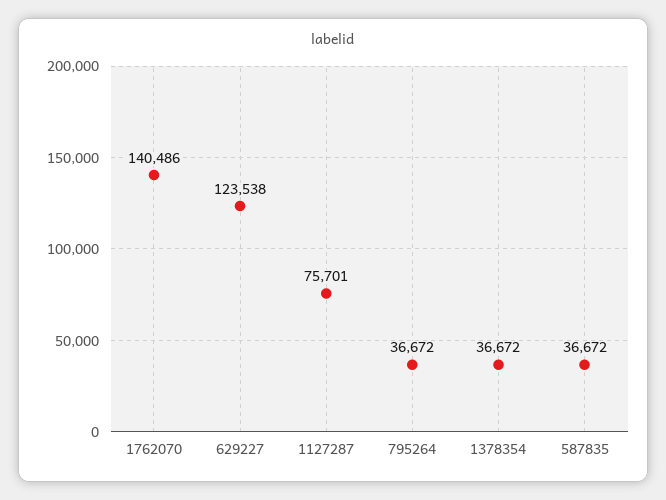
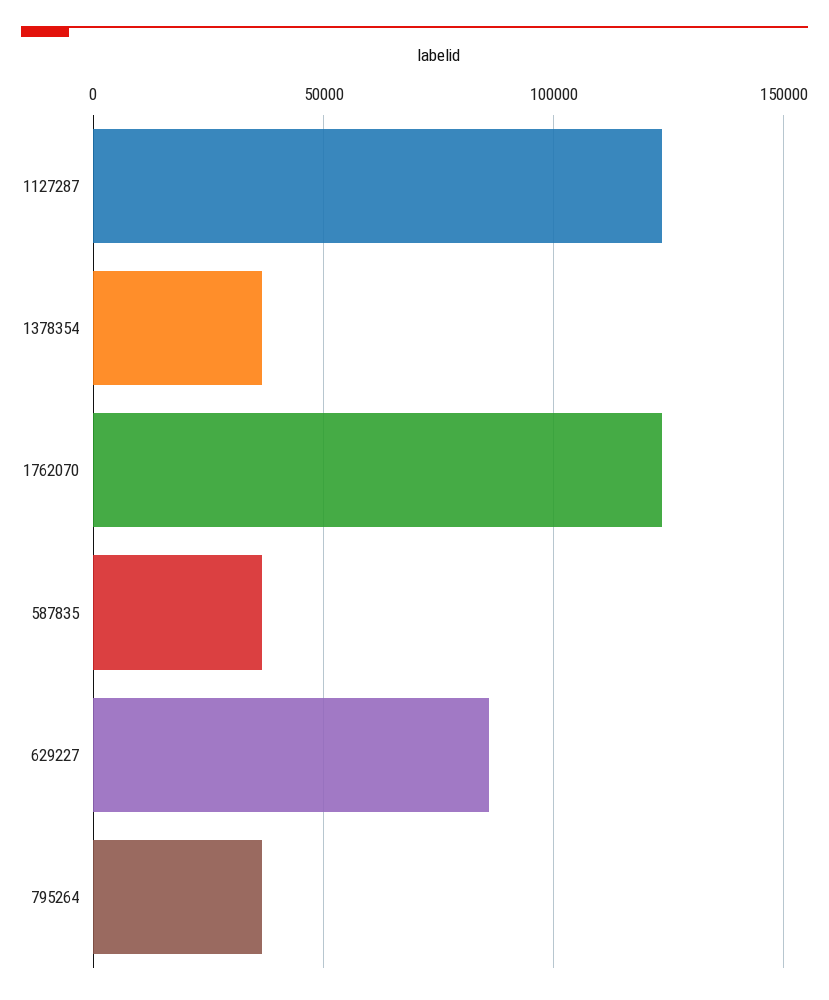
1762070: 140486 -> 125000
629227: 123538 -> 85000
1127287: 75701 -> 125000

